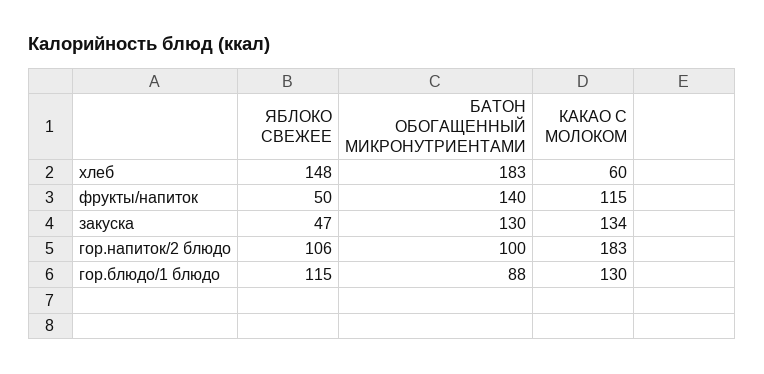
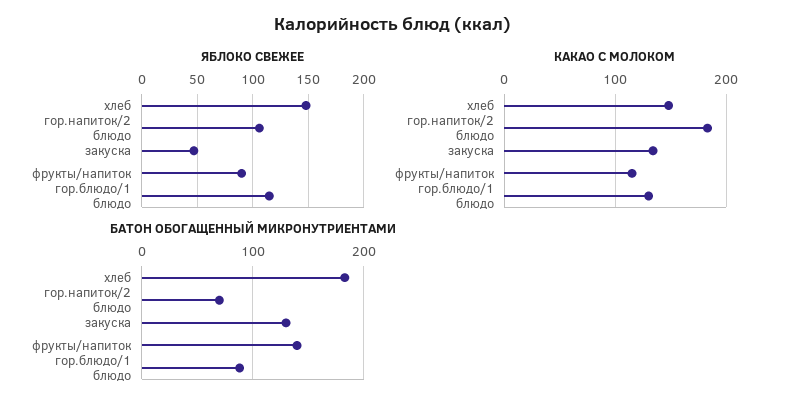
КАКАО С МОЛОКОМ, хлеб: 60 -> 150
ЯБЛОКО СВЕЖЕЕ, фрукты/напиток: 50 -> 90
БАТОН ОБОГАЩЕННЫЙ МИКРОНУТРИЕНТАМИ, гор.напиток/2 блюдо: 100 -> 70

